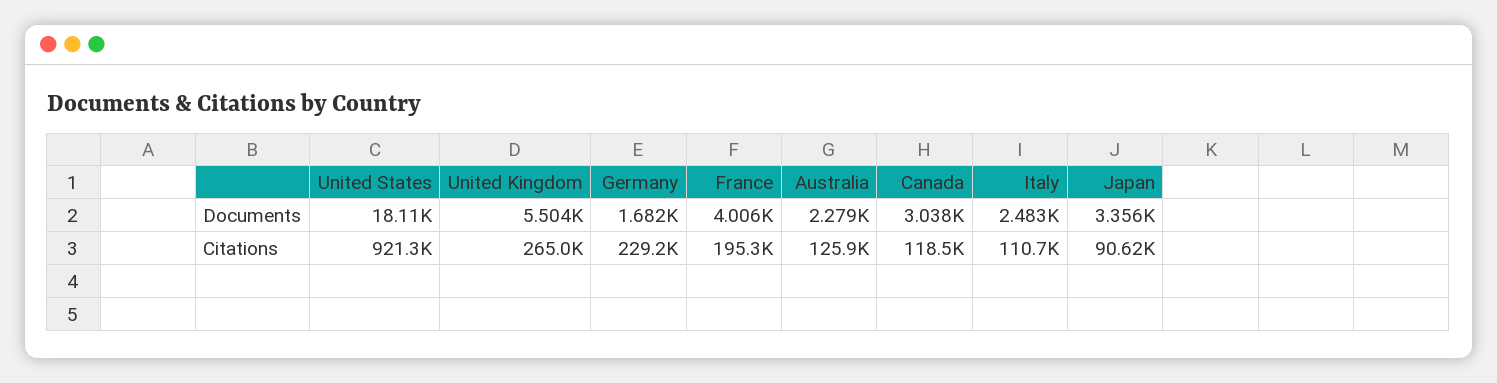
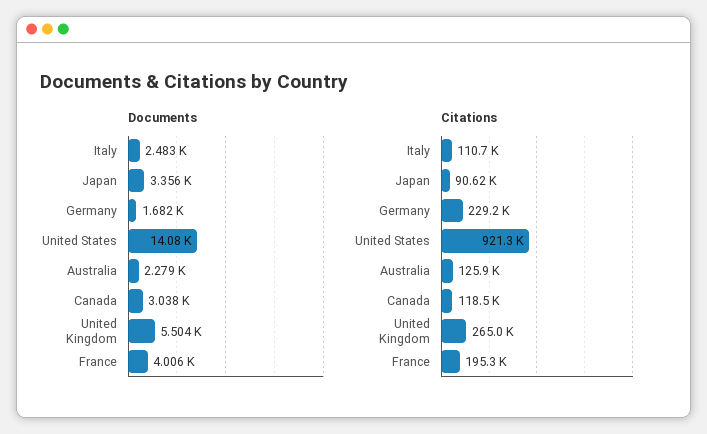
Documents, United States: 18110 -> 14080

